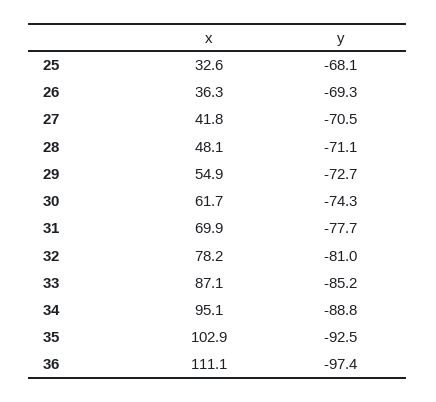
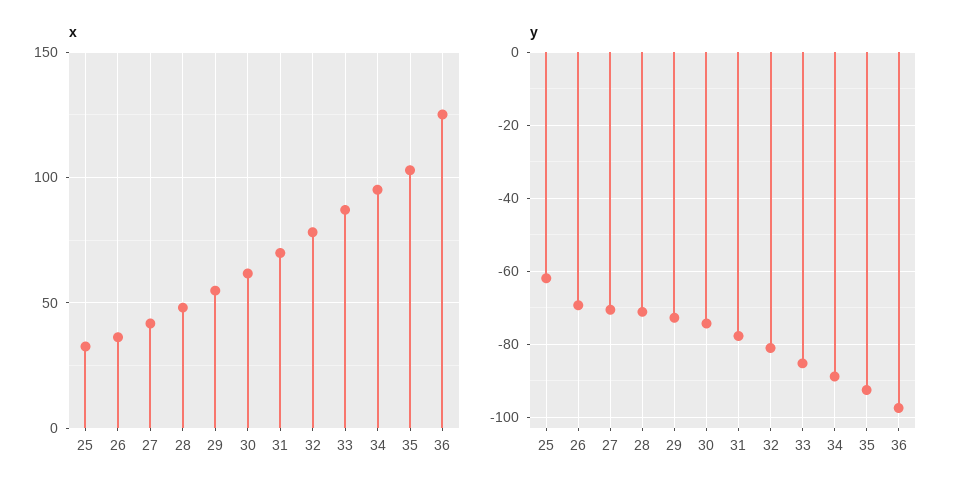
y, 25: -68.1 -> -62
x, 36: 111.1 -> 125

